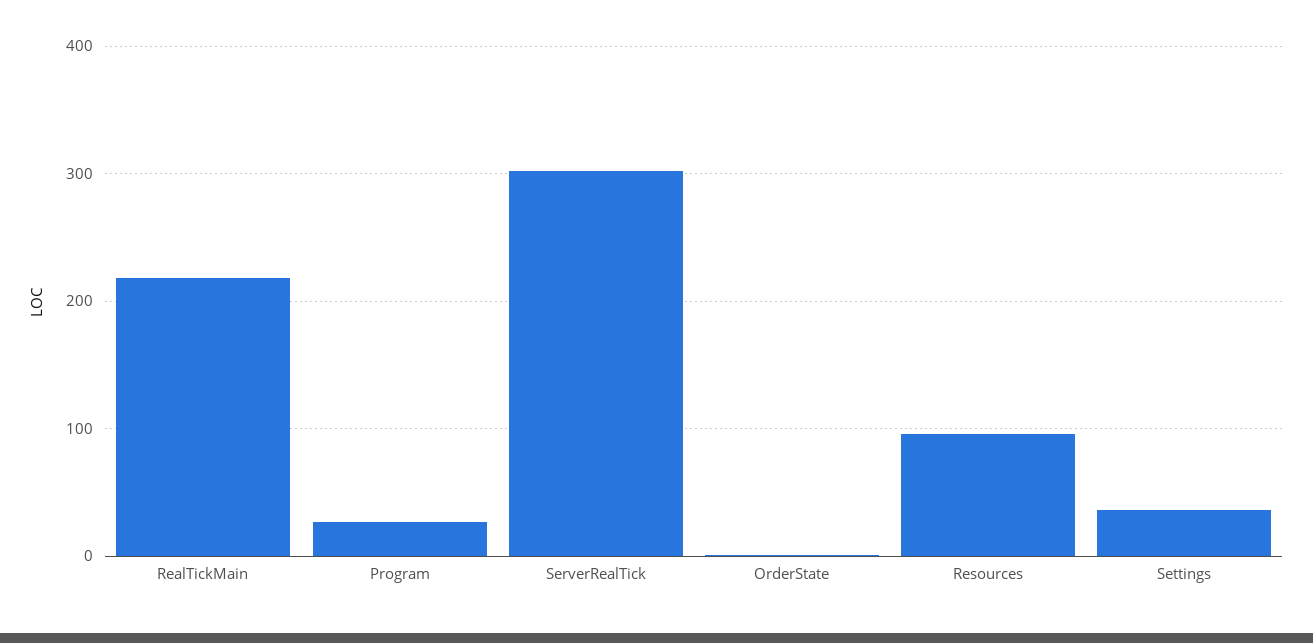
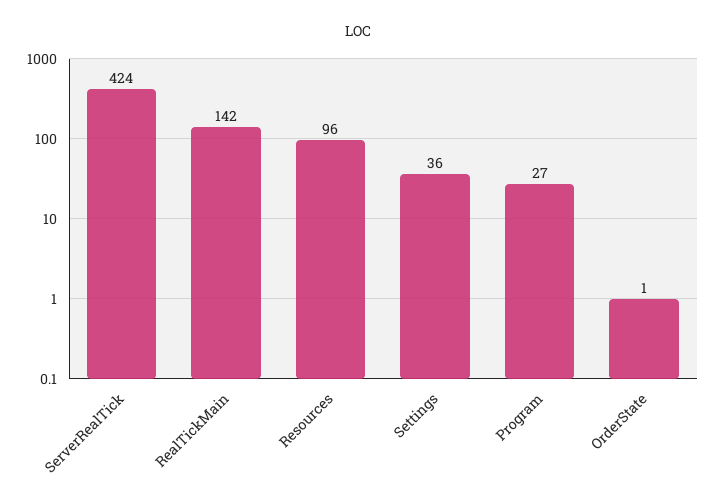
RealTickMain: 220 -> 142
ServerRealTick: 300 -> 424

